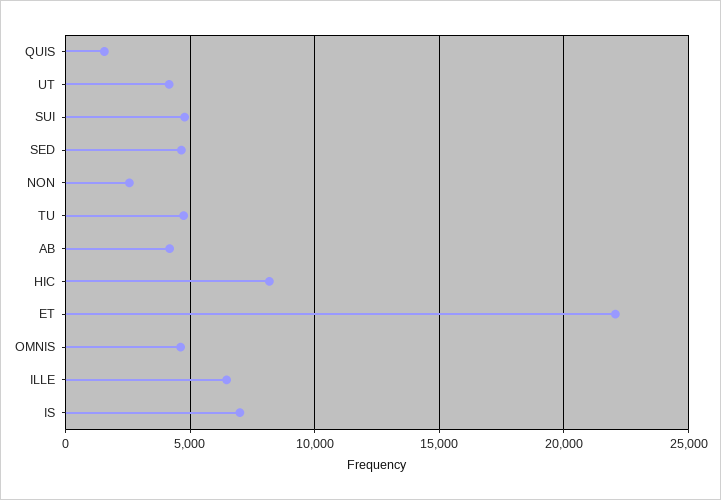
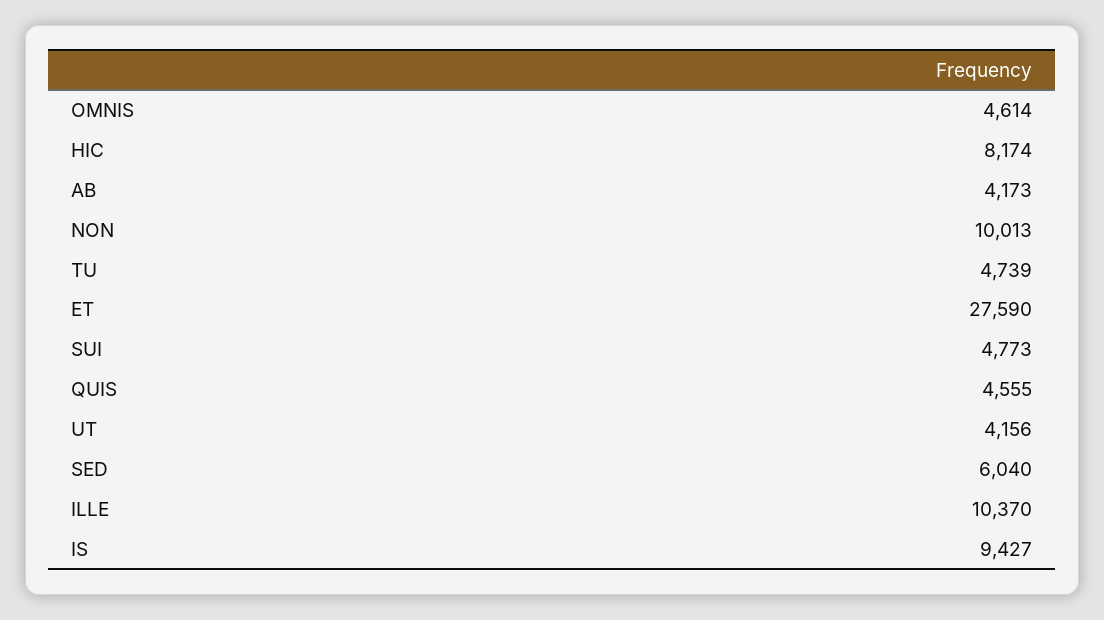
QUIS: 1500 -> 4555
SED: 4500 -> 6040
NON: 2500 -> 10013
ET: 22000 -> 27590
ILLE: 6500 -> 10370
IS: 7000 -> 9427

